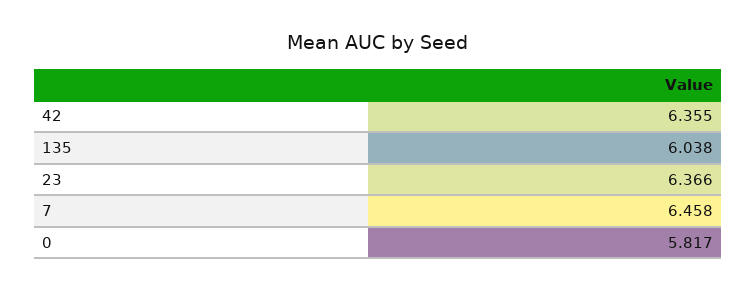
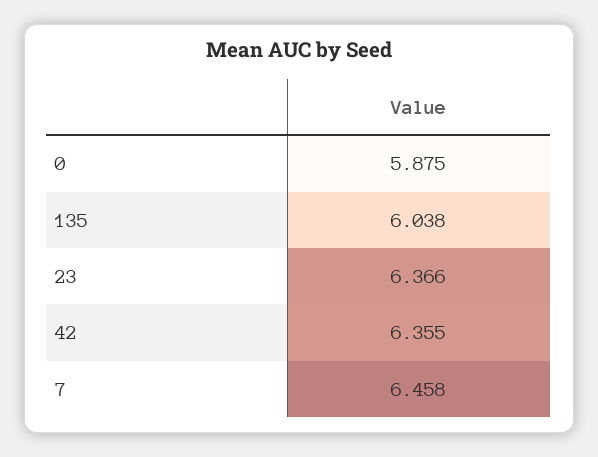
0: 5.817 -> 5.875

